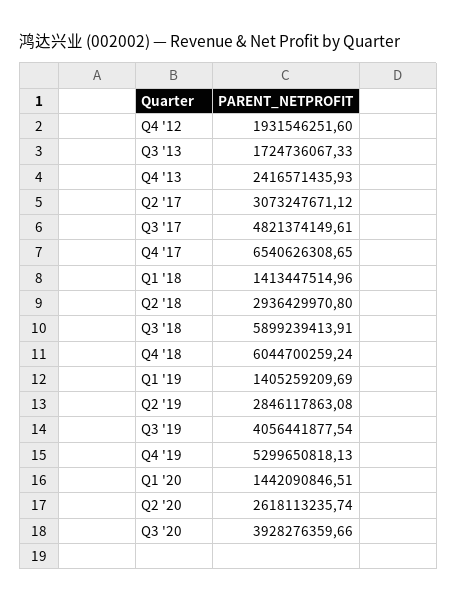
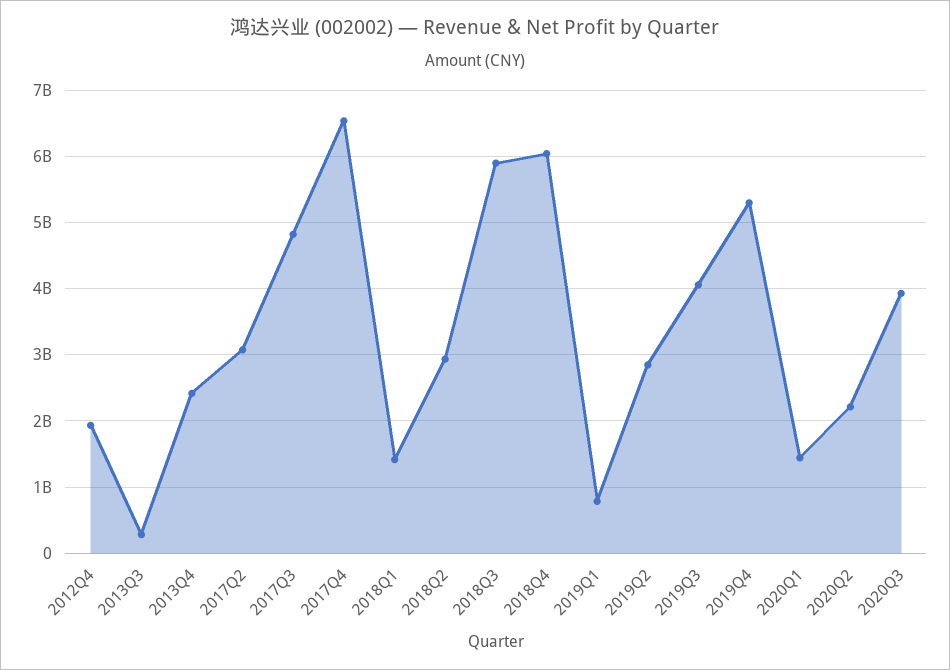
Q3 '13: 1724736067.33 -> 300000000
Q1 '19: 1405259209.69 -> 800000000
Q2 '20: 2618113235.74 -> 2200000000

